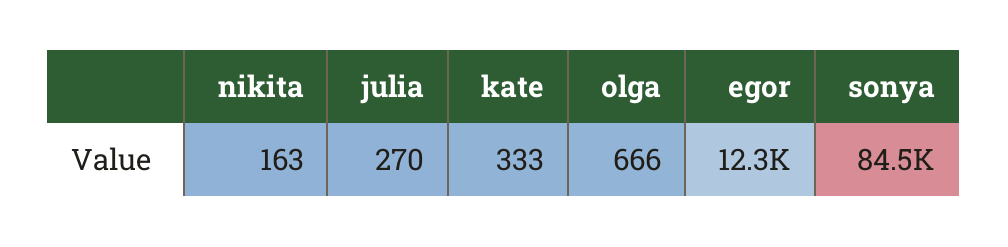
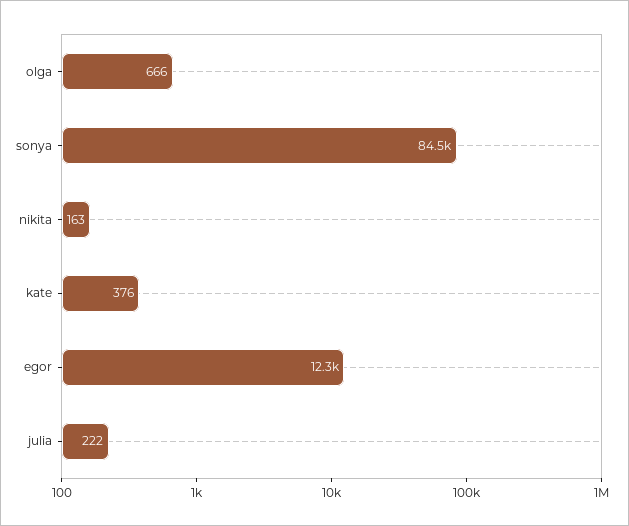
julia: 270 -> 222
kate: 333 -> 376

